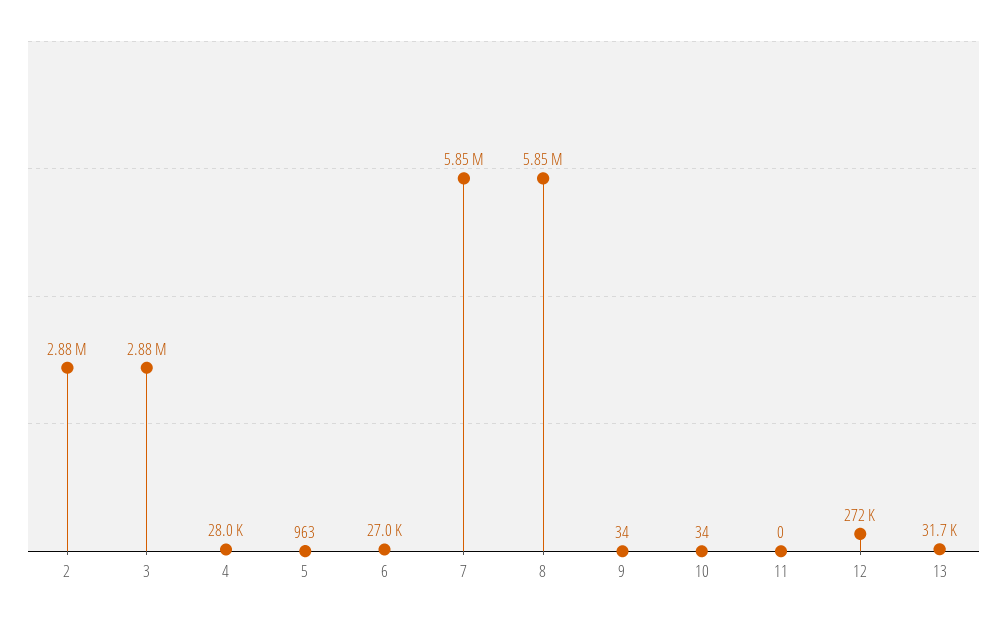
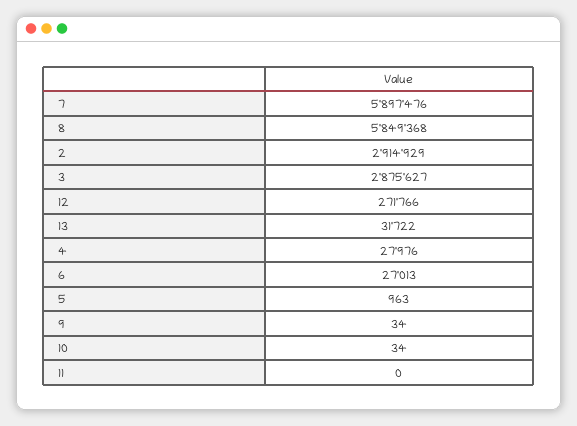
2: 2880000 -> 2914929
7: 5850000 -> 5897476

